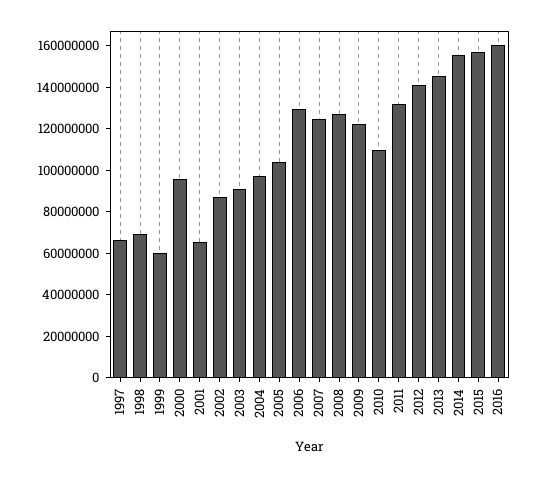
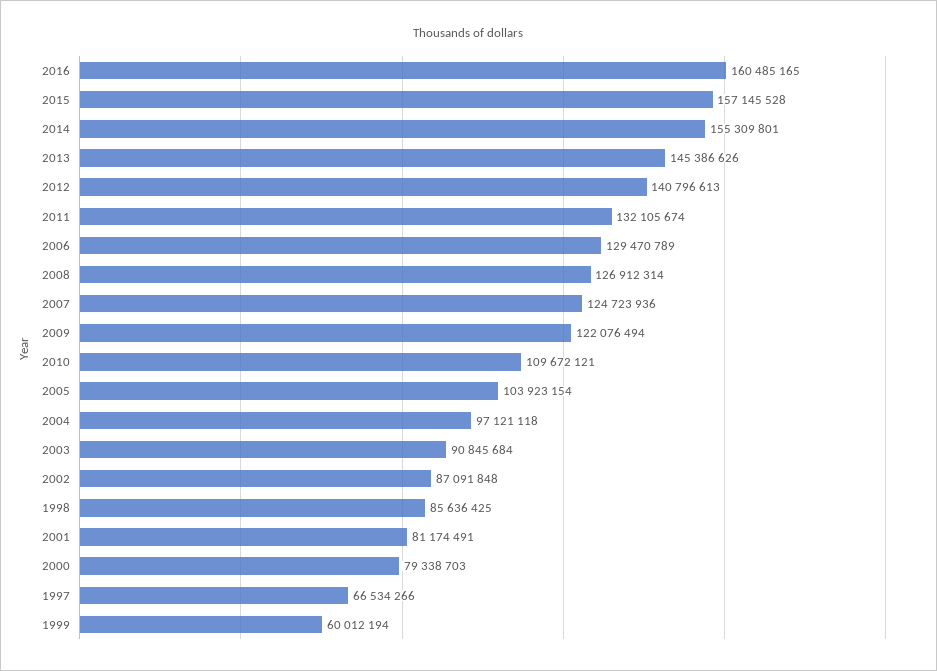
1998: 70000000 -> 85636425
2000: 95000000 -> 79338703
2001: 65000000 -> 81174491

